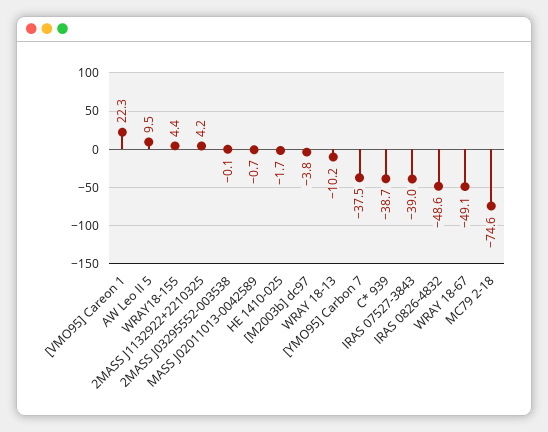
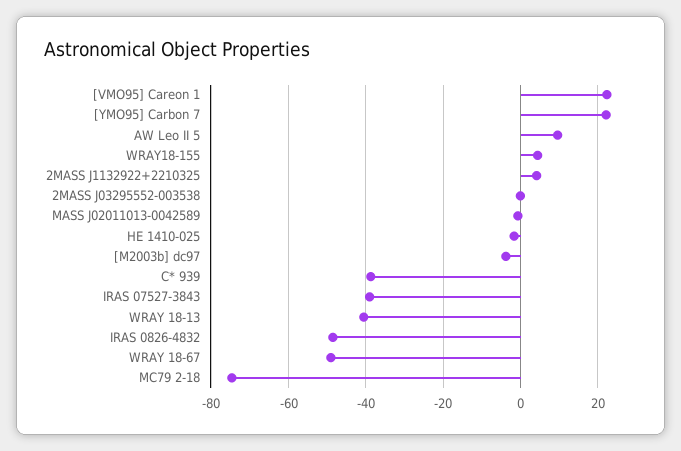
WRAY 18-13: -10.2 -> -40
[YMO95] Carbon 7: -37.5 -> 22

